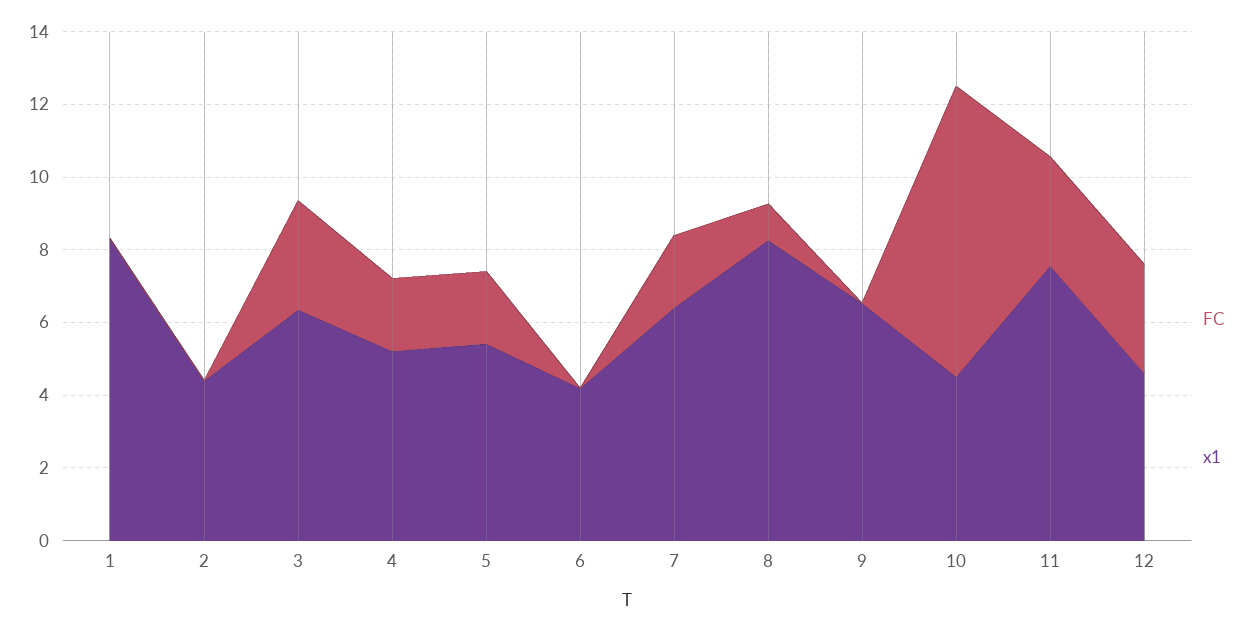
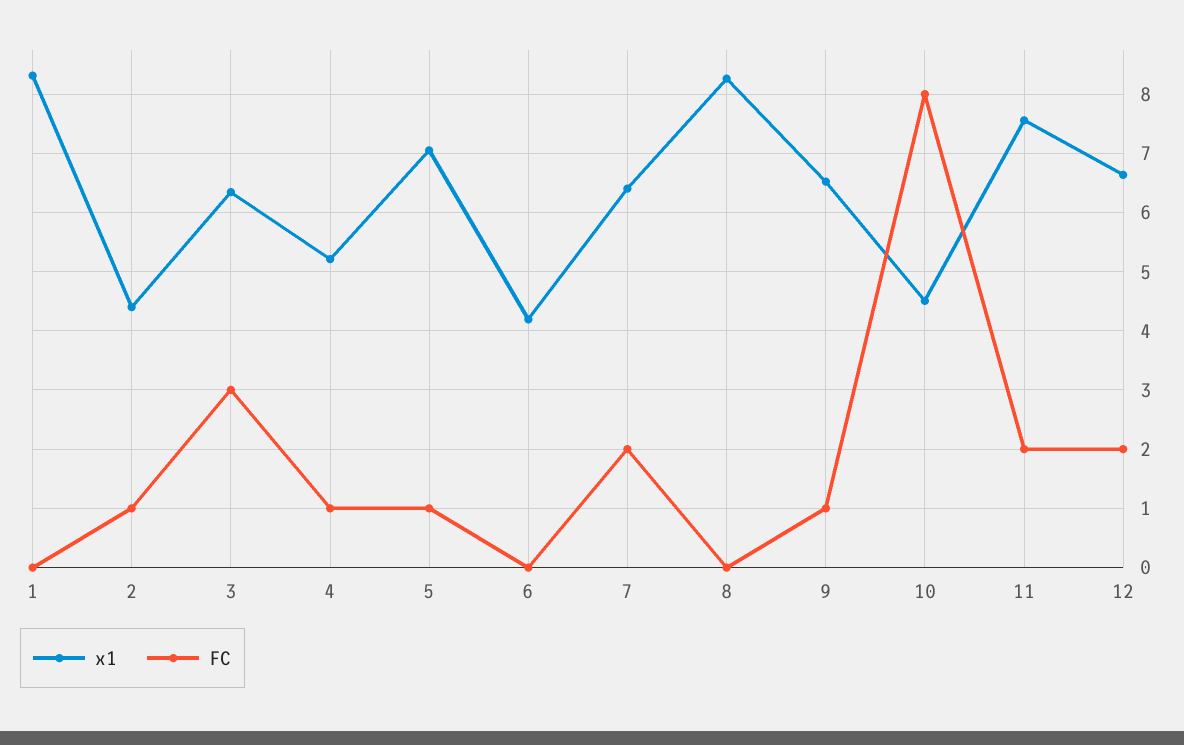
FC, 2: 0 -> 1
FC, 4: 2 -> 1
FC, 5: 2 -> 1
x1, 5: 5.5 -> 7
FC, 8: 1 -> 0
FC, 9: 0 -> 1
FC, 11: 3 -> 2
FC, 12: 3 -> 2
x1, 12: 4.5 -> 6.6

